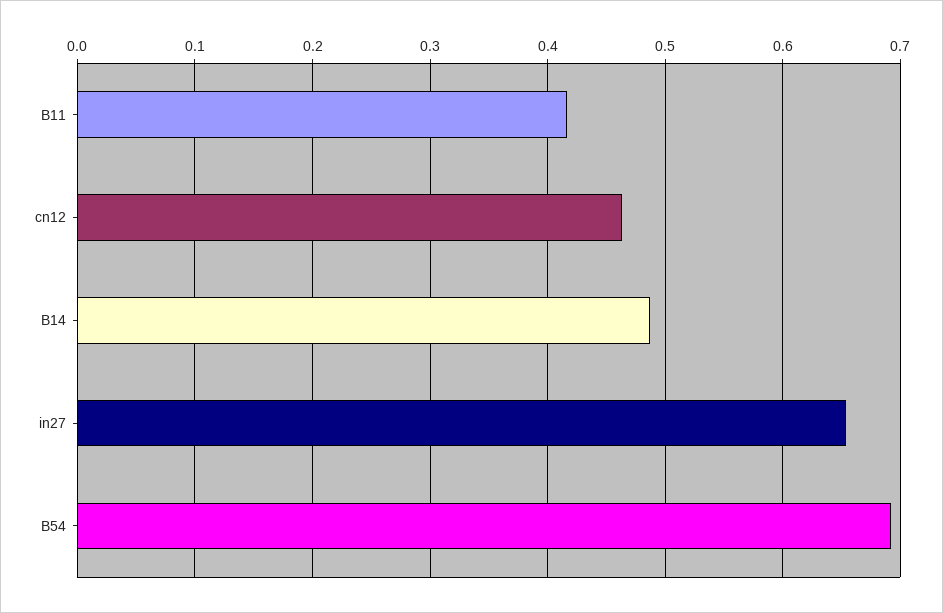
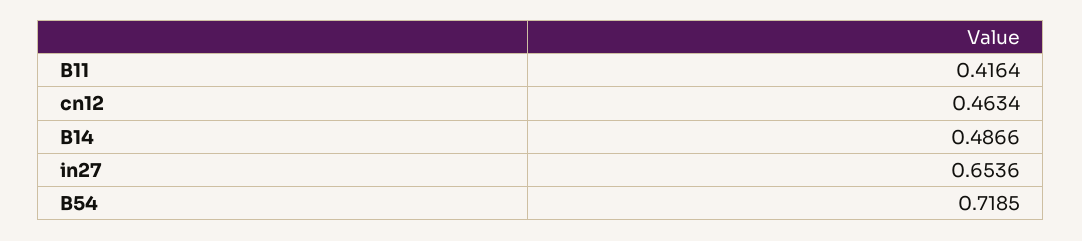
B54: 0.69 -> 0.7185

